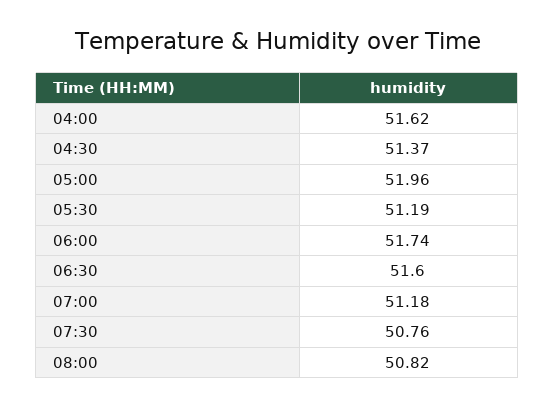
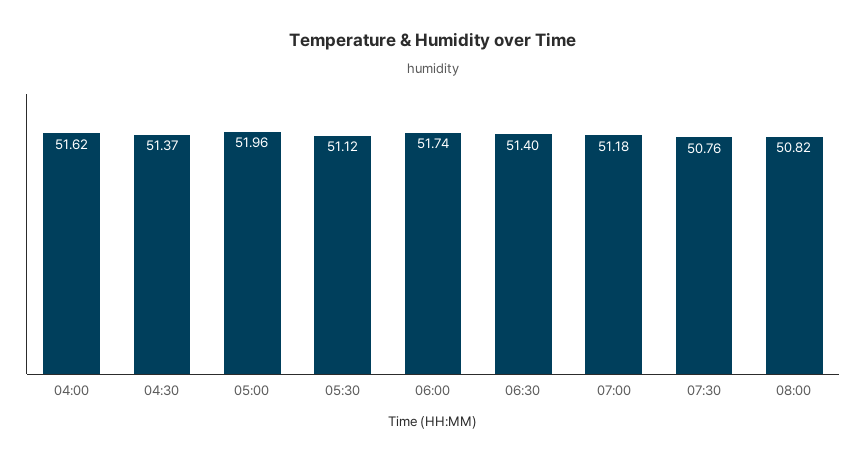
05:30: 51.19 -> 51.12
06:30: 51.6 -> 51.4

